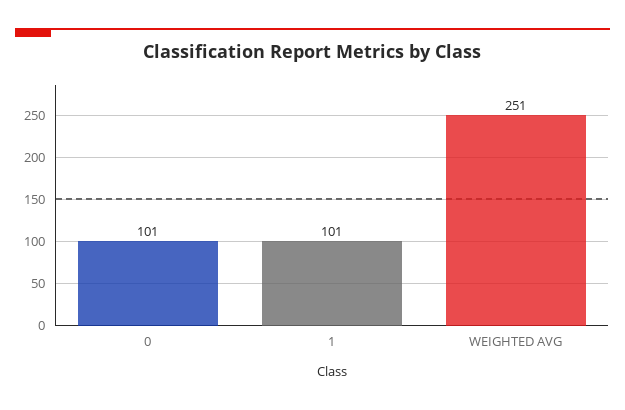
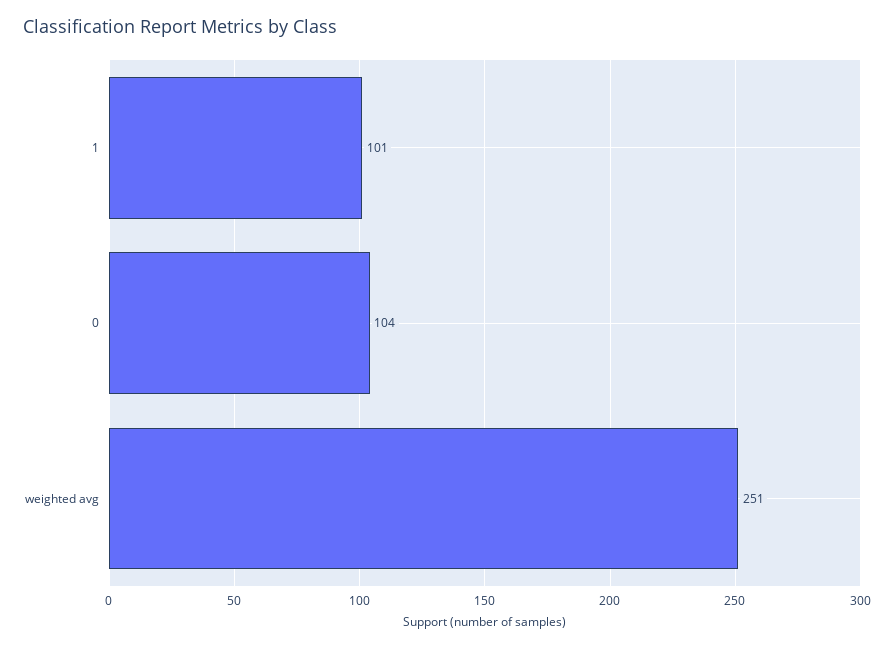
0: 101 -> 104

